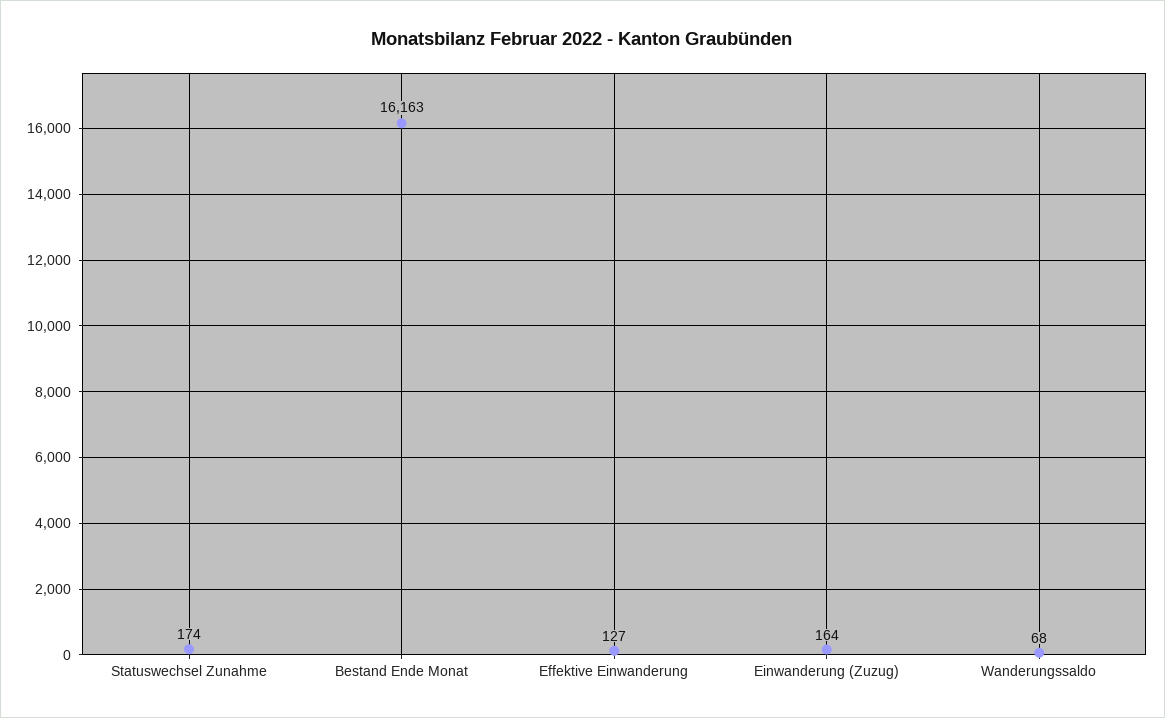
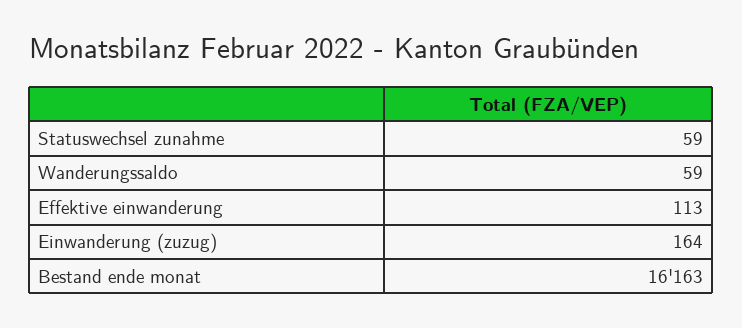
Statuswechsel Zunahme: 174 -> 59
Effektive Einwanderung: 127 -> 113
Wanderungssaldo: 68 -> 59

